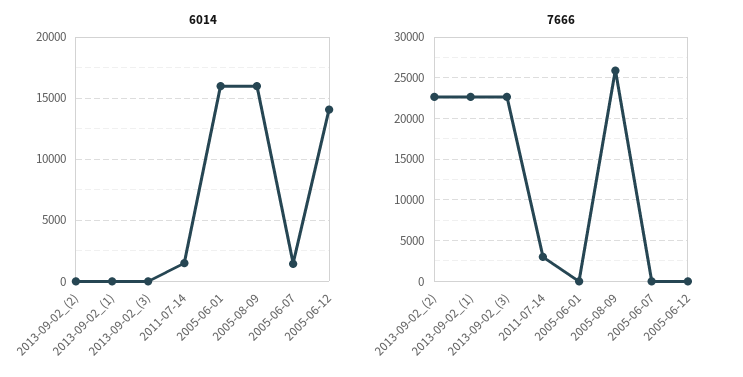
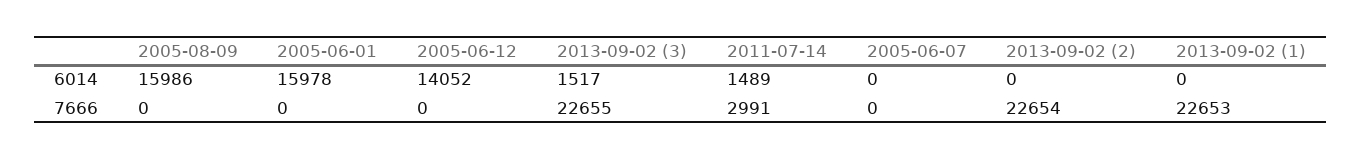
6014, 2013-09-02_(3): 0 -> 1517
6014, 2005-06-07: 1500 -> 0
7666, 2005-08-09: 26000 -> 0

